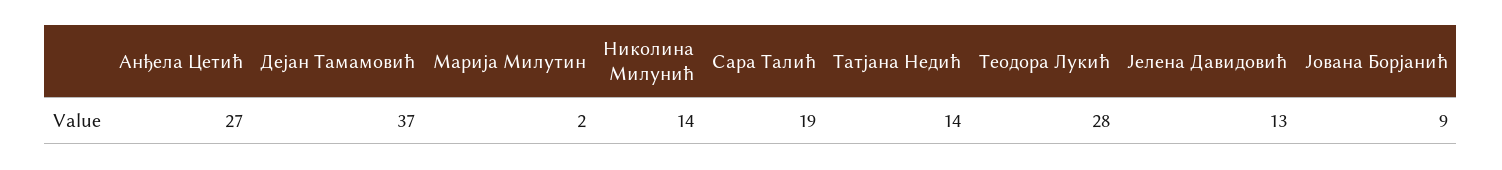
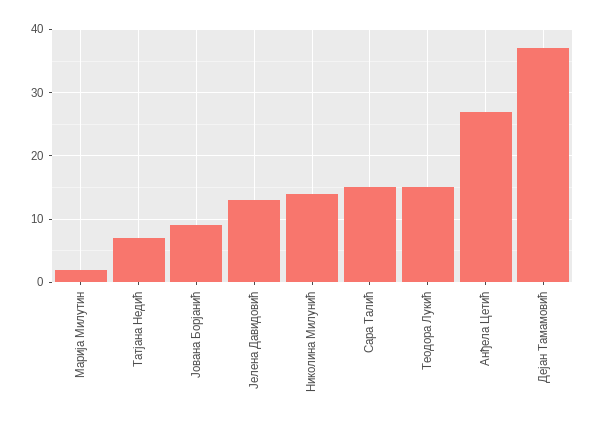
Сара Талић: 19 -> 15
Татјана Недић: 14 -> 7
Теодора Лукић: 28 -> 15

